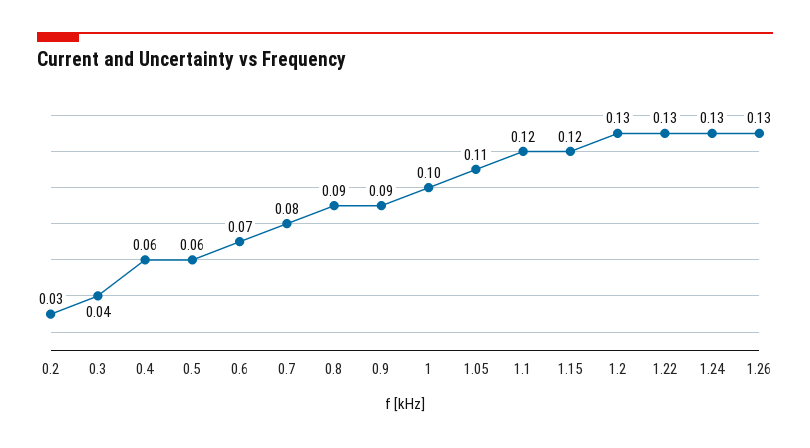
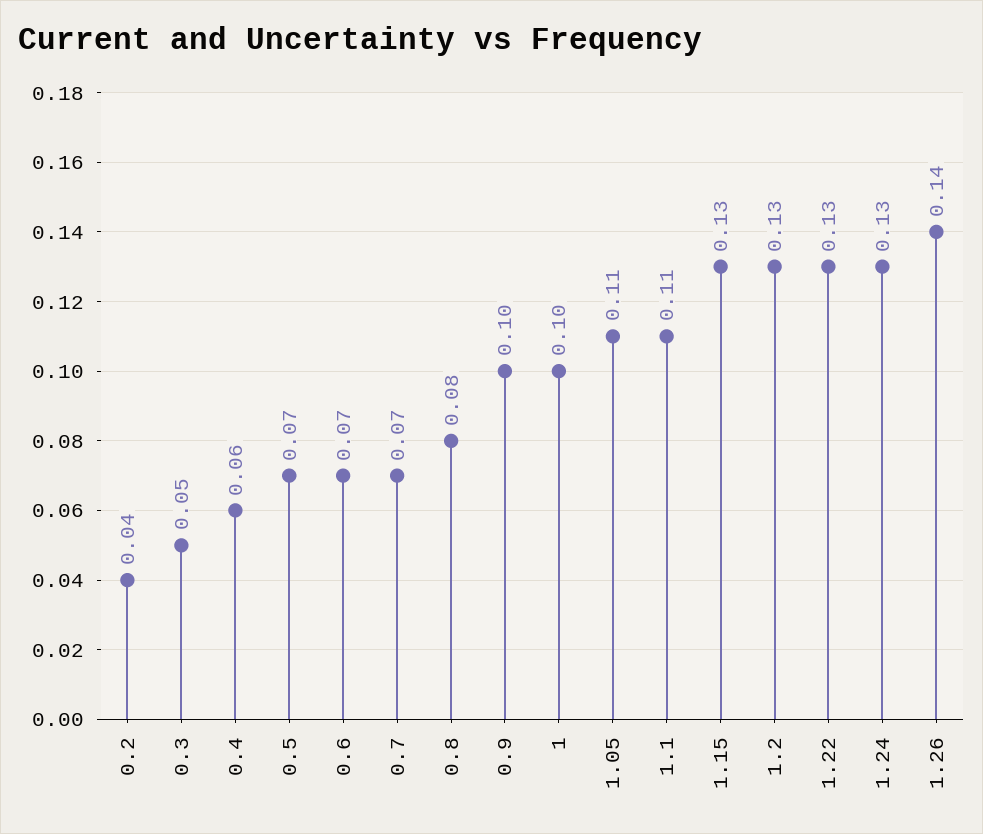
0.2: 0.03 -> 0.04
0.3: 0.04 -> 0.05
0.5: 0.06 -> 0.07
0.7: 0.08 -> 0.07
0.8: 0.09 -> 0.08
0.9: 0.09 -> 0.1
1.1: 0.12 -> 0.11
1.15: 0.12 -> 0.13
1.26: 0.13 -> 0.14

